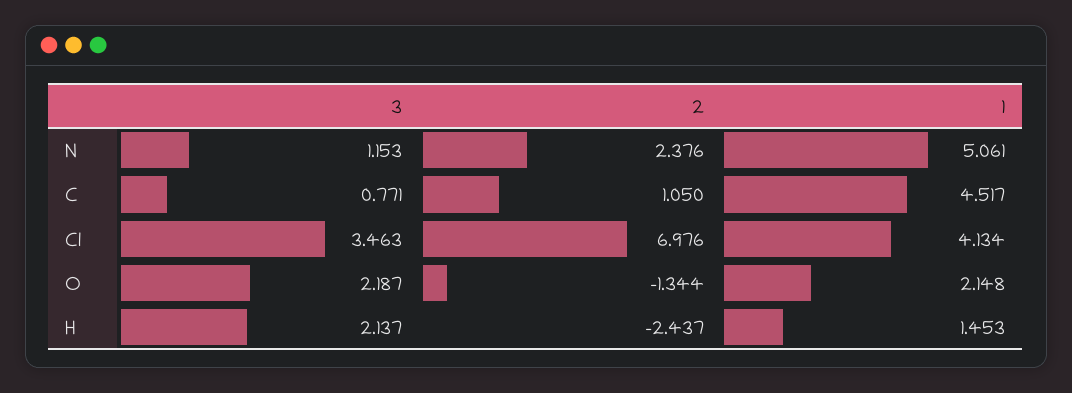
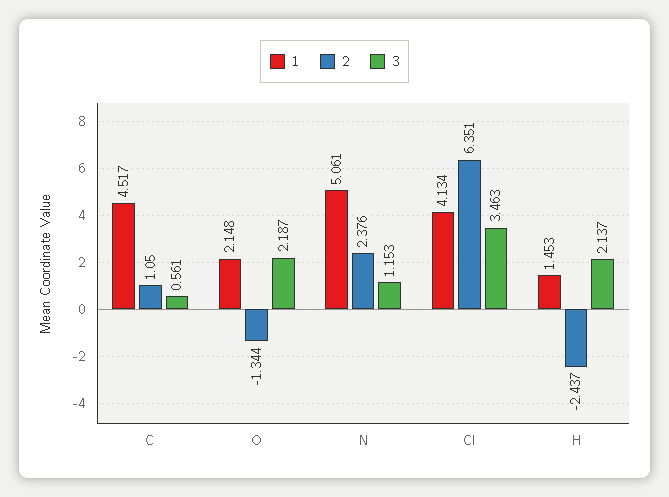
3, C: 0.771 -> 0.561
2, Cl: 6.976 -> 6.351

